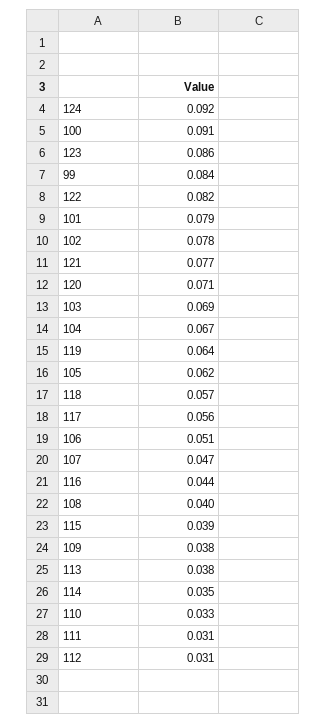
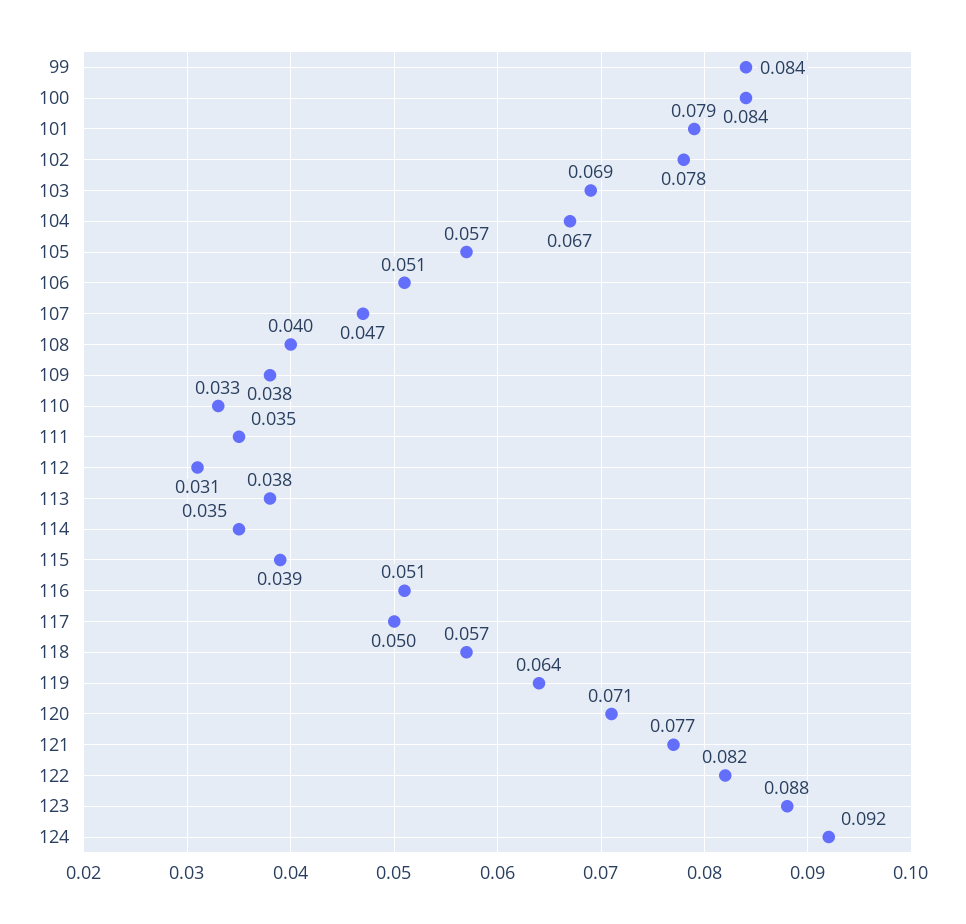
100: 0.091 -> 0.084
123: 0.086 -> 0.088
105: 0.062 -> 0.057
117: 0.056 -> 0.05
116: 0.044 -> 0.051
111: 0.031 -> 0.035

